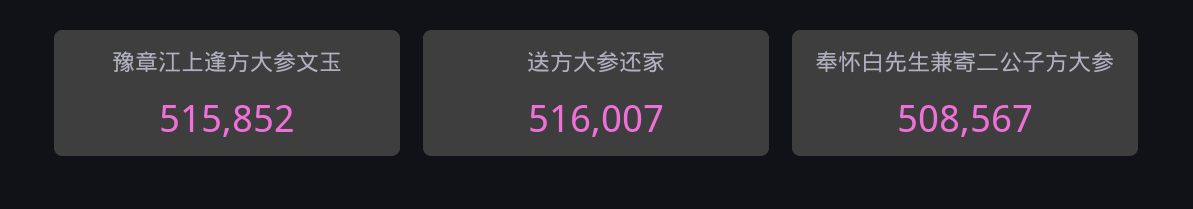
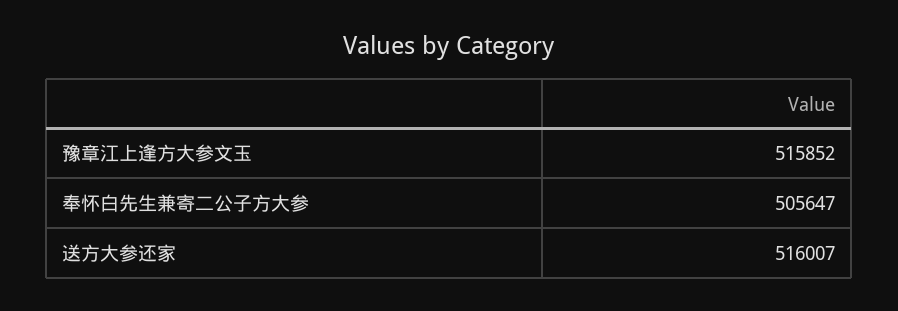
奉怀白先生兼寄二公子方大参: 508567 -> 505647

